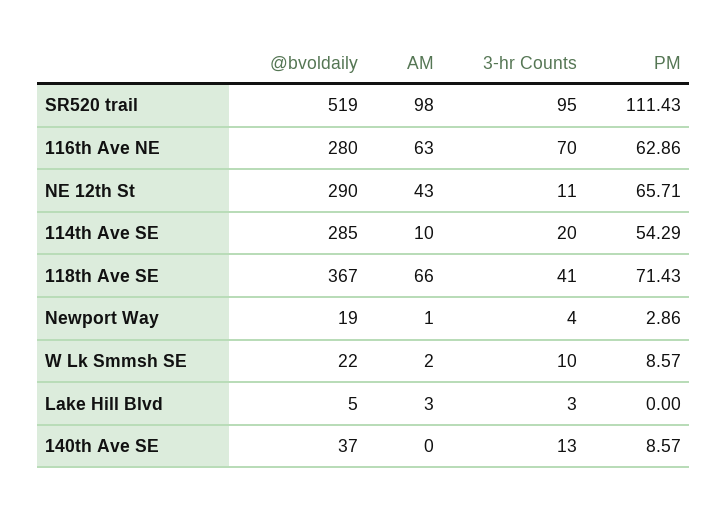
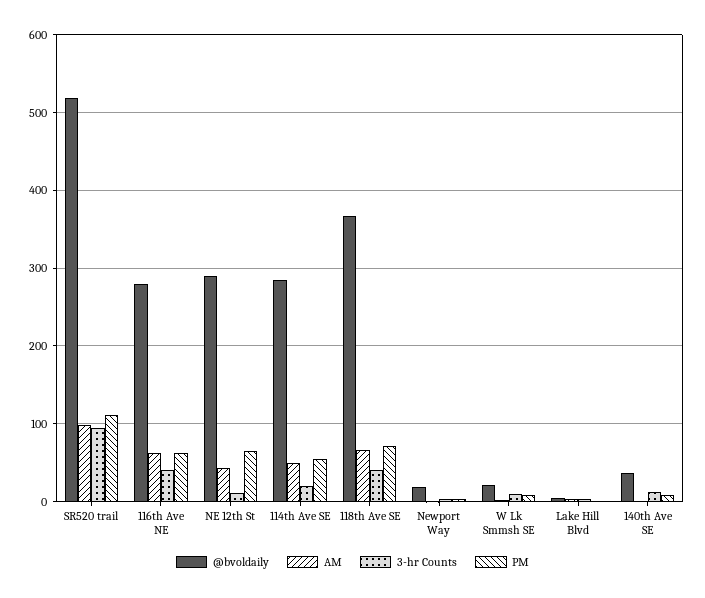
3-hr Counts, 116th Ave NE: 70 -> 40
AM, 114th Ave SE: 10 -> 50

